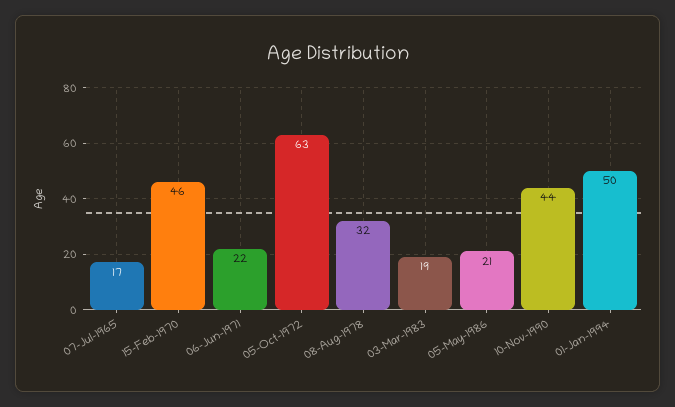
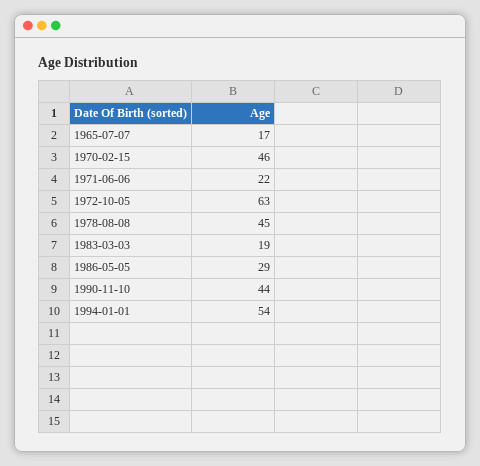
08-Aug-1978: 32 -> 45
05-May-1986: 21 -> 29
01-Jan-1994: 50 -> 54

